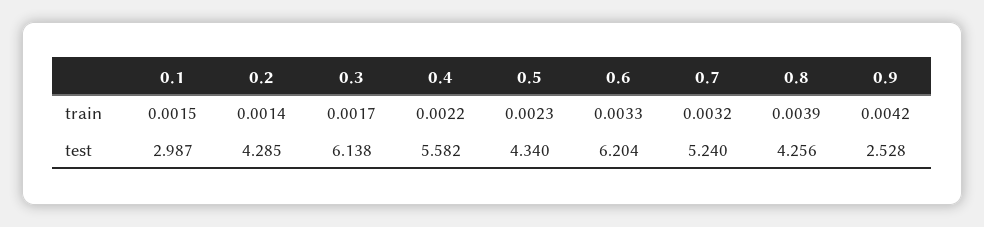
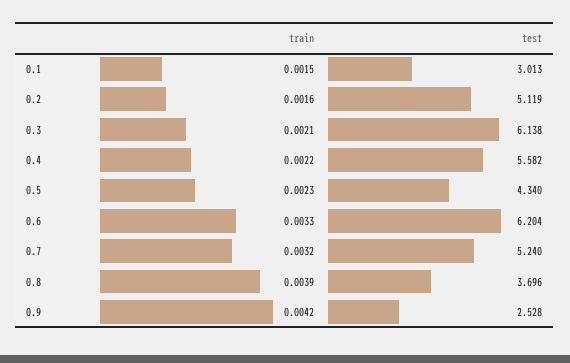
0.2, train: 0.0014 -> 0.0016
0.3, train: 0.0017 -> 0.0021
0.1, test: 2.987 -> 3.013
0.2, test: 4.285 -> 5.119
0.8, test: 4.256 -> 3.696

